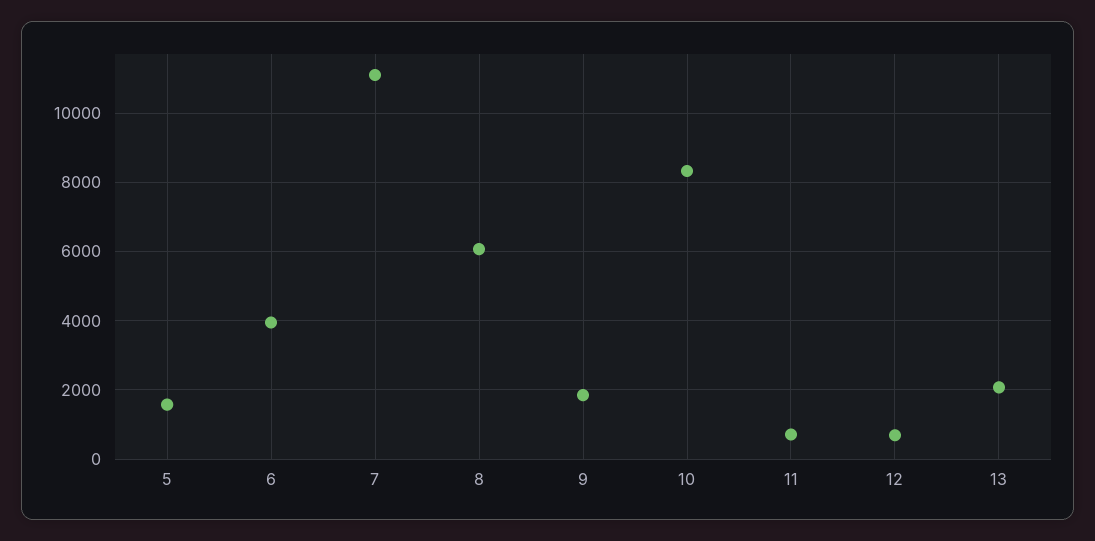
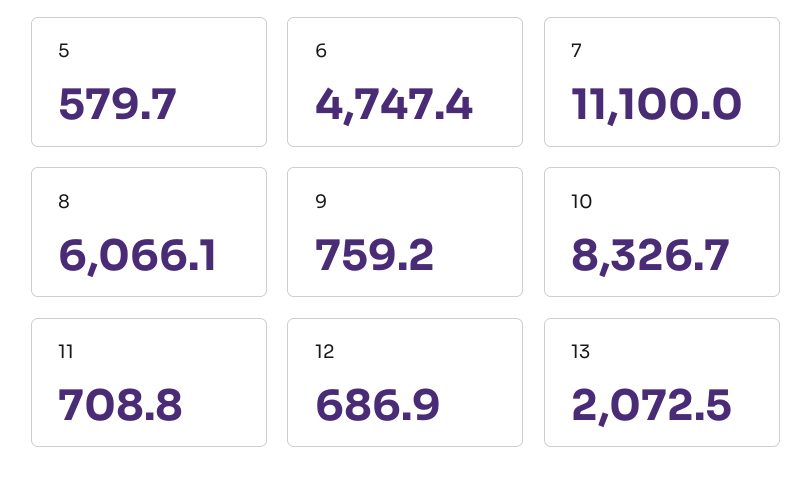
5: 1600 -> 579.7
6: 4000 -> 4747.4
9: 1800 -> 759.2

